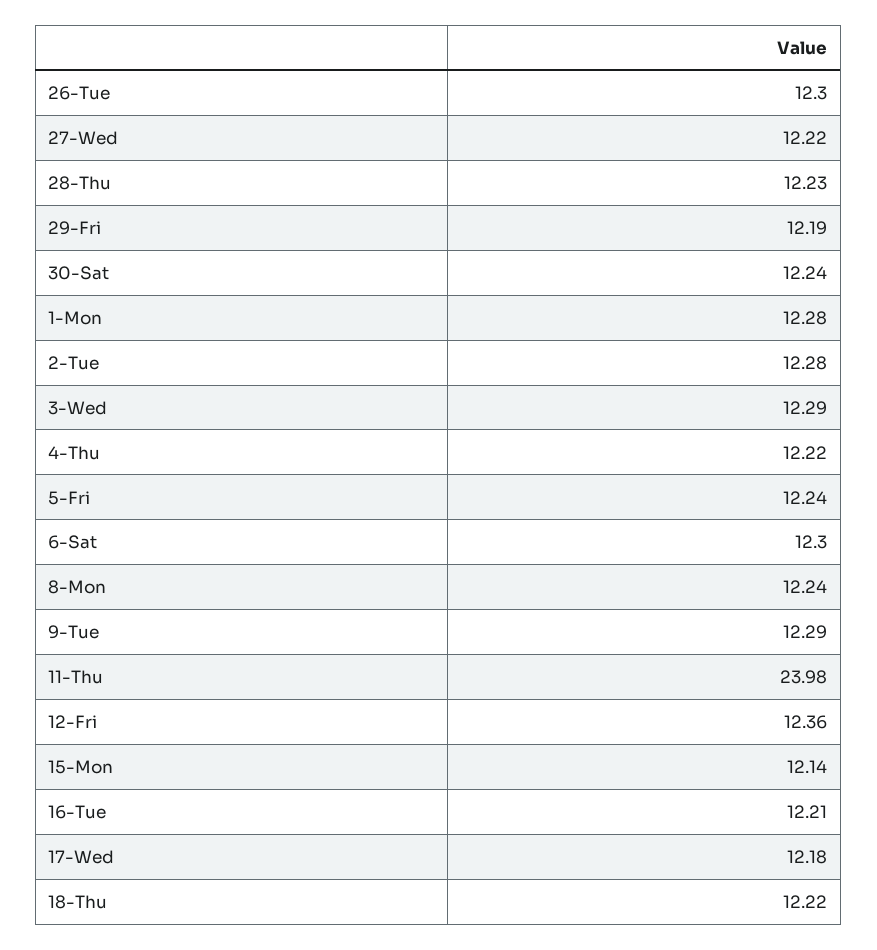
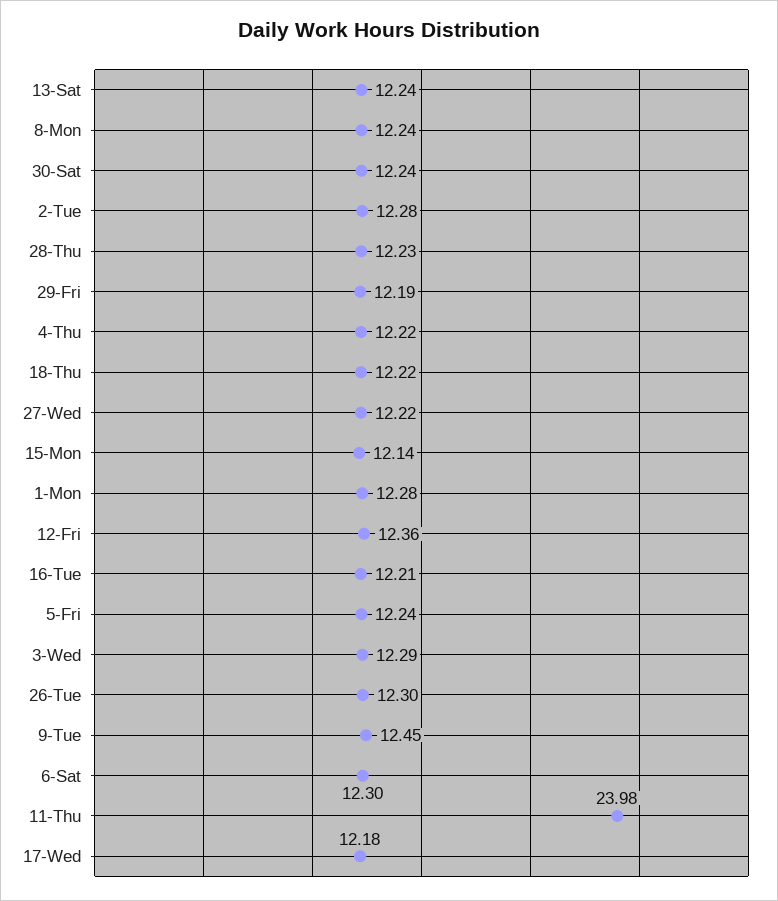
9-Tue: 12.29 -> 12.45
13-Sat: none -> 12.24

